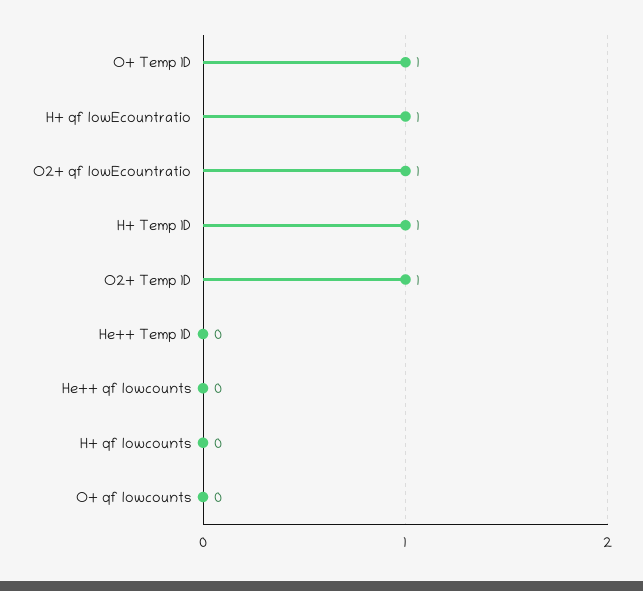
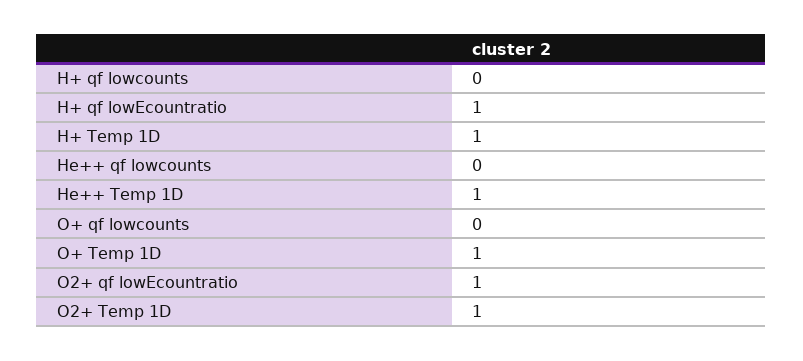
He++ Temp 1D: 0 -> 1

